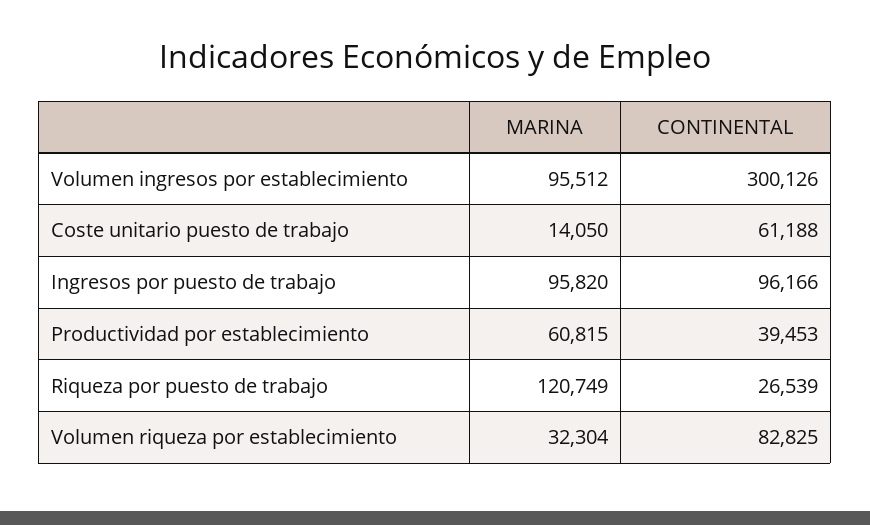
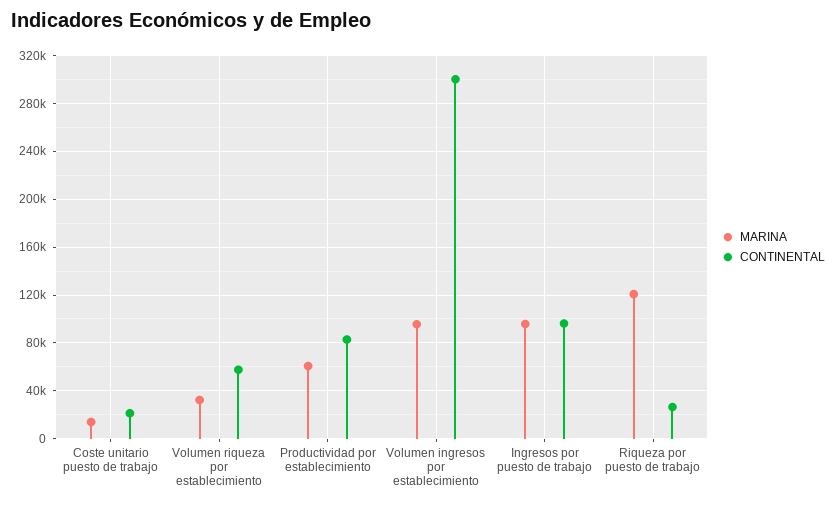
CONTINENTAL, Coste unitario puesto de trabajo: 61188 -> 20000
CONTINENTAL, Productividad por establecimiento: 39453 -> 80000
CONTINENTAL, Volumen riqueza por establecimiento: 82825 -> 60000

